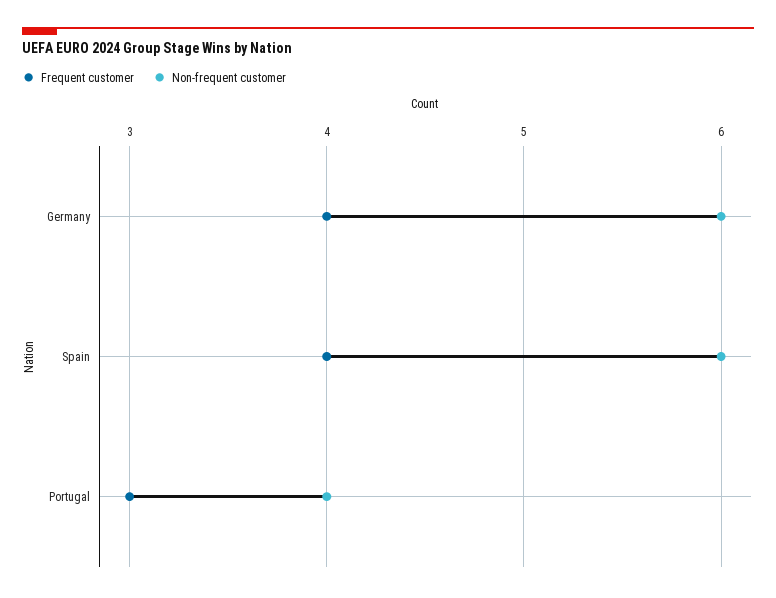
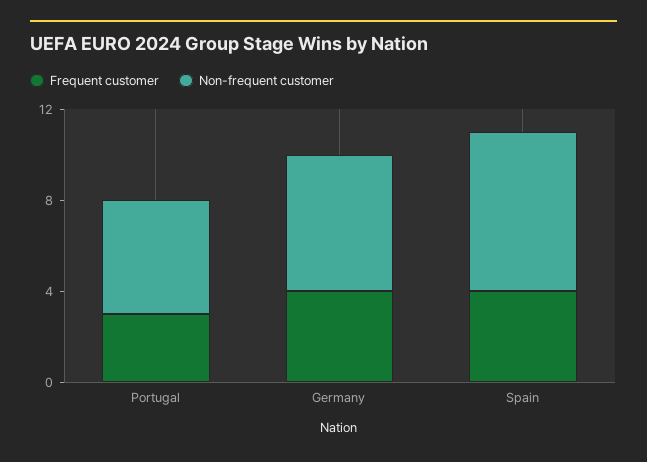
Non-frequent customer, Spain: 6 -> 7
Non-frequent customer, Portugal: 4 -> 5

